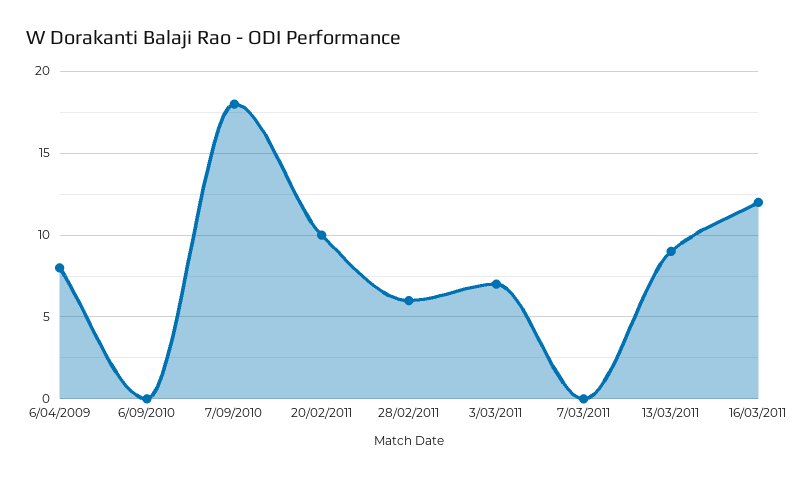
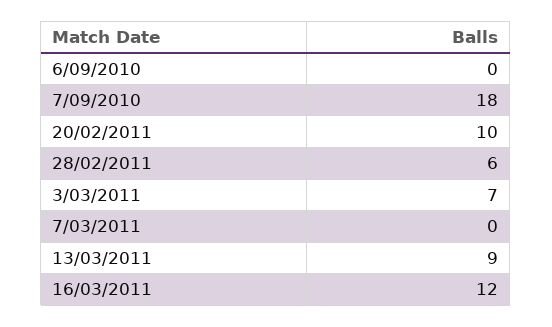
6/04/2009: 8 -> none

